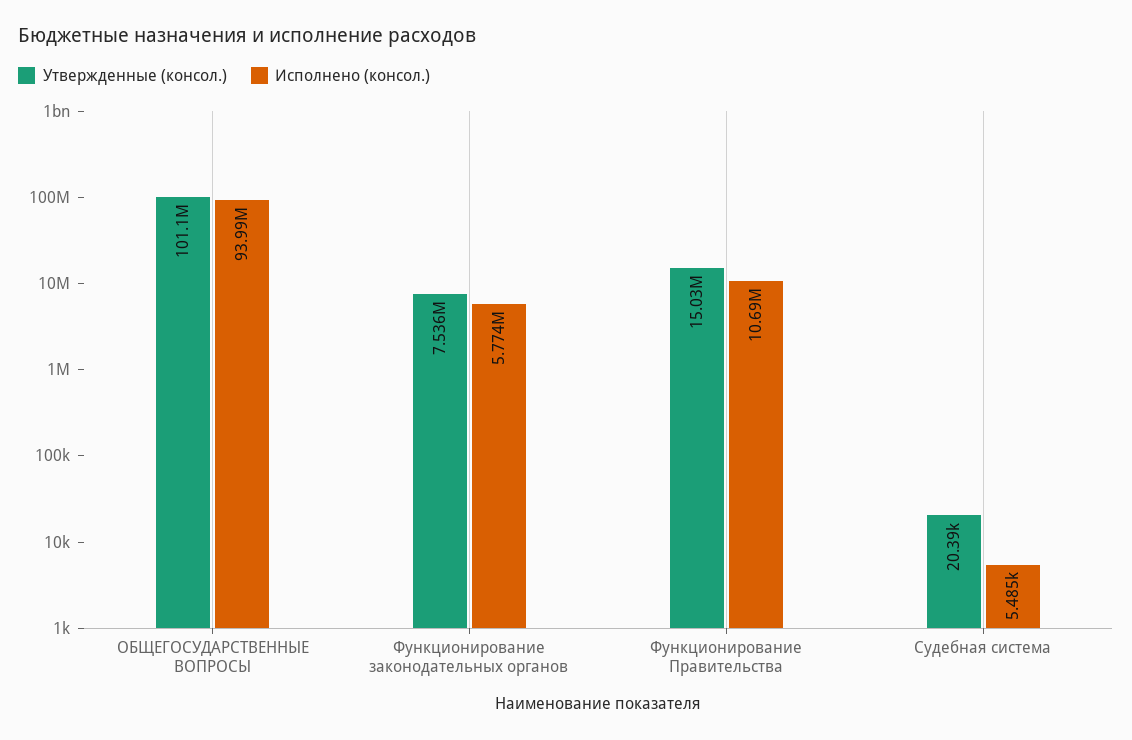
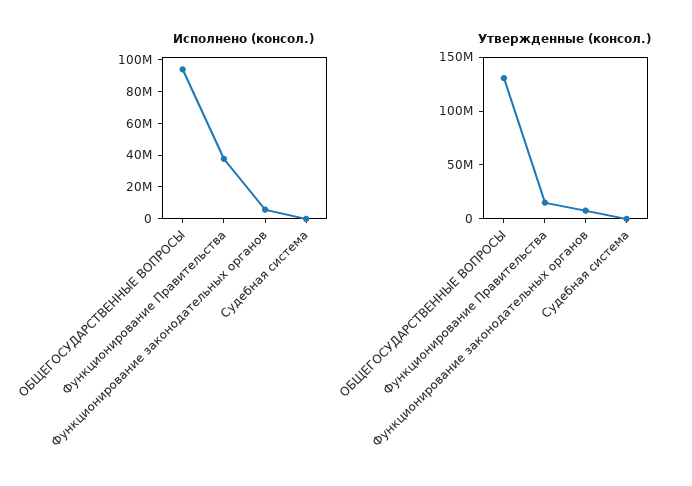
Утвержденные (консол.), ОБЩЕГОСУДАРСТВЕННЫЕ ВОПРОСЫ: 101100000 -> 130000000
Исполнено (консол.), Функционирование Правительства: 10690000 -> 40000000

